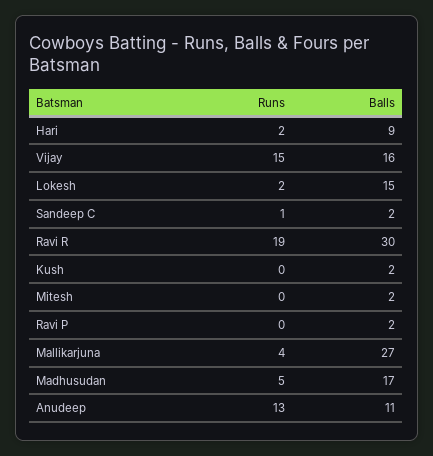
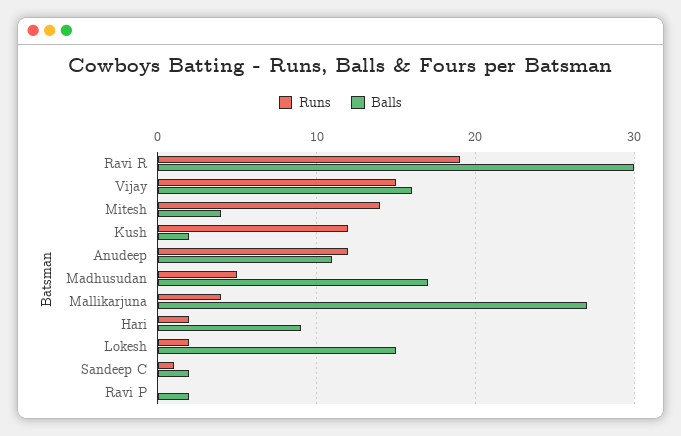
Runs, Kush: 0 -> 12
Runs, Mitesh: 0 -> 14
Balls, Mitesh: 2 -> 4
Runs, Anudeep: 13 -> 12

